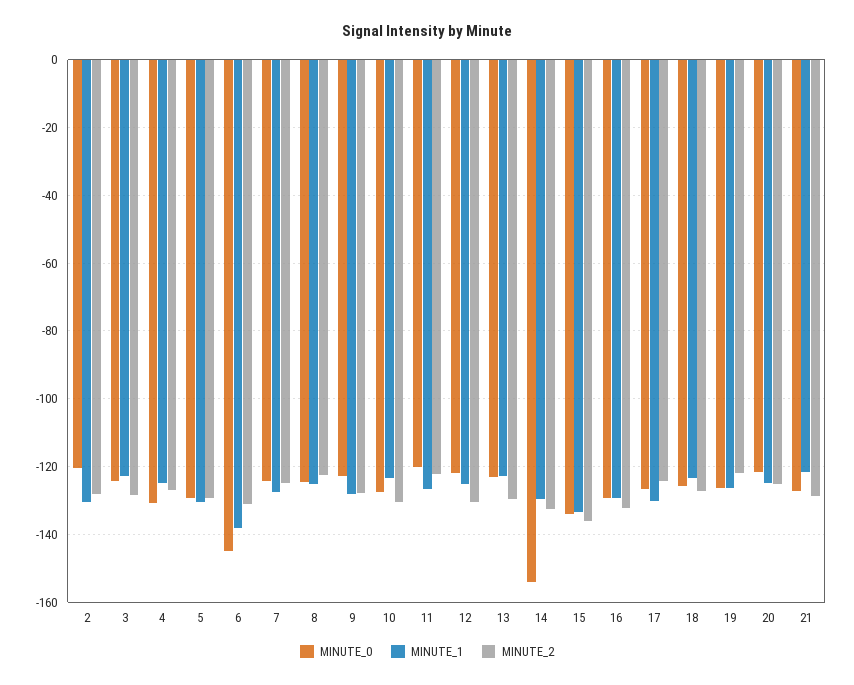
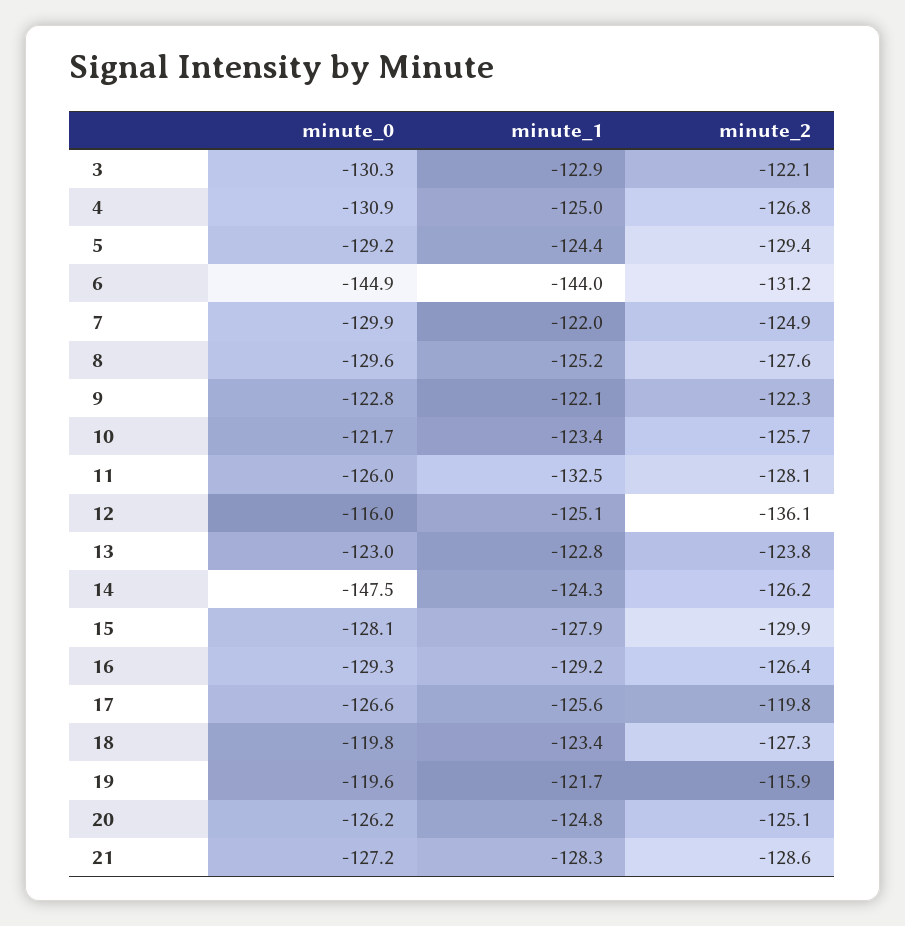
MINUTE_0, 2: -120 -> none
MINUTE_1, 2: -130 -> none
MINUTE_2, 2: -128 -> none
MINUTE_0, 3: -124 -> -130.3
MINUTE_2, 3: -128 -> -122.1
MINUTE_1, 5: -130 -> -124.4
MINUTE_1, 6: -138 -> -144
MINUTE_0, 7: -124 -> -129.9
MINUTE_1, 7: -128 -> -122
MINUTE_0, 8: -124 -> -129.6
MINUTE_2, 8: -122 -> -127.6
MINUTE_1, 9: -128 -> -122.1
MINUTE_2, 9: -128 -> -122.3
MINUTE_0, 10: -128 -> -121.7
MINUTE_2, 10: -130 -> -125.7
MINUTE_0, 11: -120 -> -126
MINUTE_1, 11: -126 -> -132.5
MINUTE_2, 11: -122 -> -128.1
MINUTE_0, 12: -122 -> -116
MINUTE_2, 12: -130 -> -136.1
MINUTE_2, 13: -130 -> -123.8
MINUTE_0, 14: -154 -> -147.5
MINUTE_1, 14: -130 -> -124.3
MINUTE_2, 14: -132 -> -126.2
MINUTE_0, 15: -134 -> -128.1
MINUTE_1, 15: -134 -> -127.9
MINUTE_2, 15: -136 -> -129.9
MINUTE_2, 16: -132 -> -126.4
MINUTE_1, 17: -130 -> -125.6
MINUTE_2, 17: -124 -> -119.8
MINUTE_0, 18: -126 -> -119.8
MINUTE_0, 19: -126 -> -119.6
MINUTE_1, 19: -126 -> -121.7
MINUTE_2, 19: -122 -> -115.9
MINUTE_0, 20: -122 -> -126.2
MINUTE_1, 21: -122 -> -128.3

